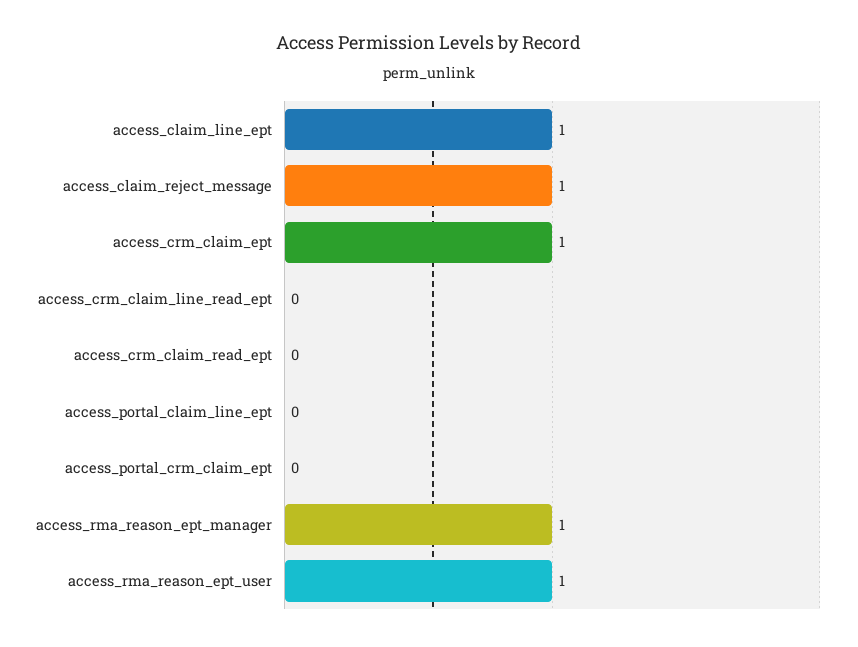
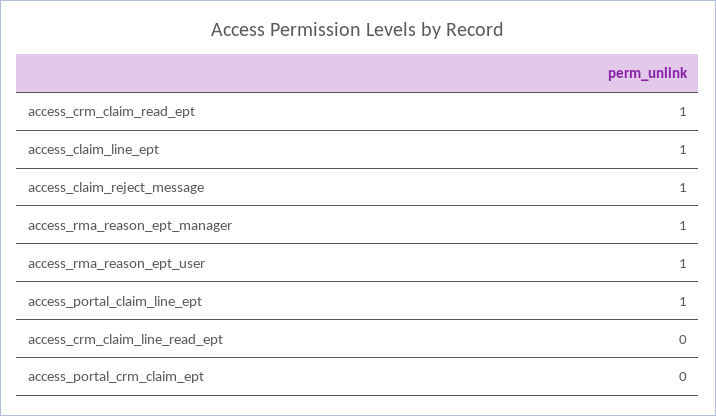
access_crm_claim_ept: 1 -> none
access_crm_claim_read_ept: 0 -> 1
access_portal_claim_line_ept: 0 -> 1

